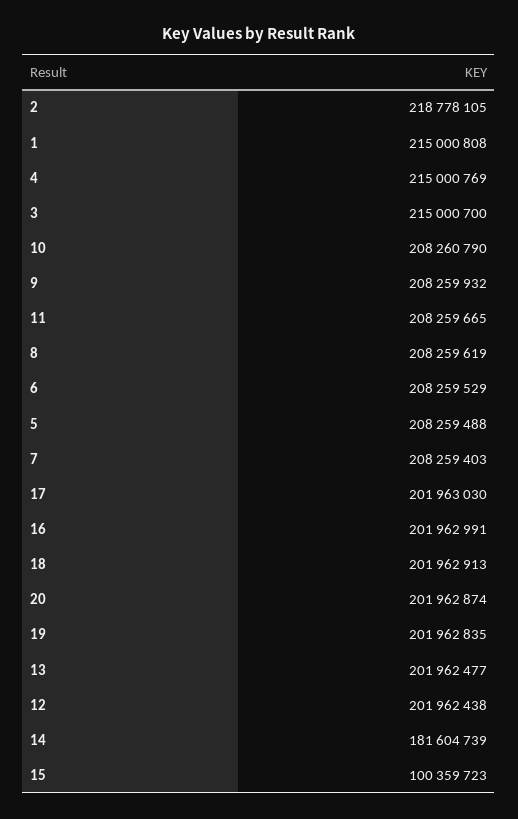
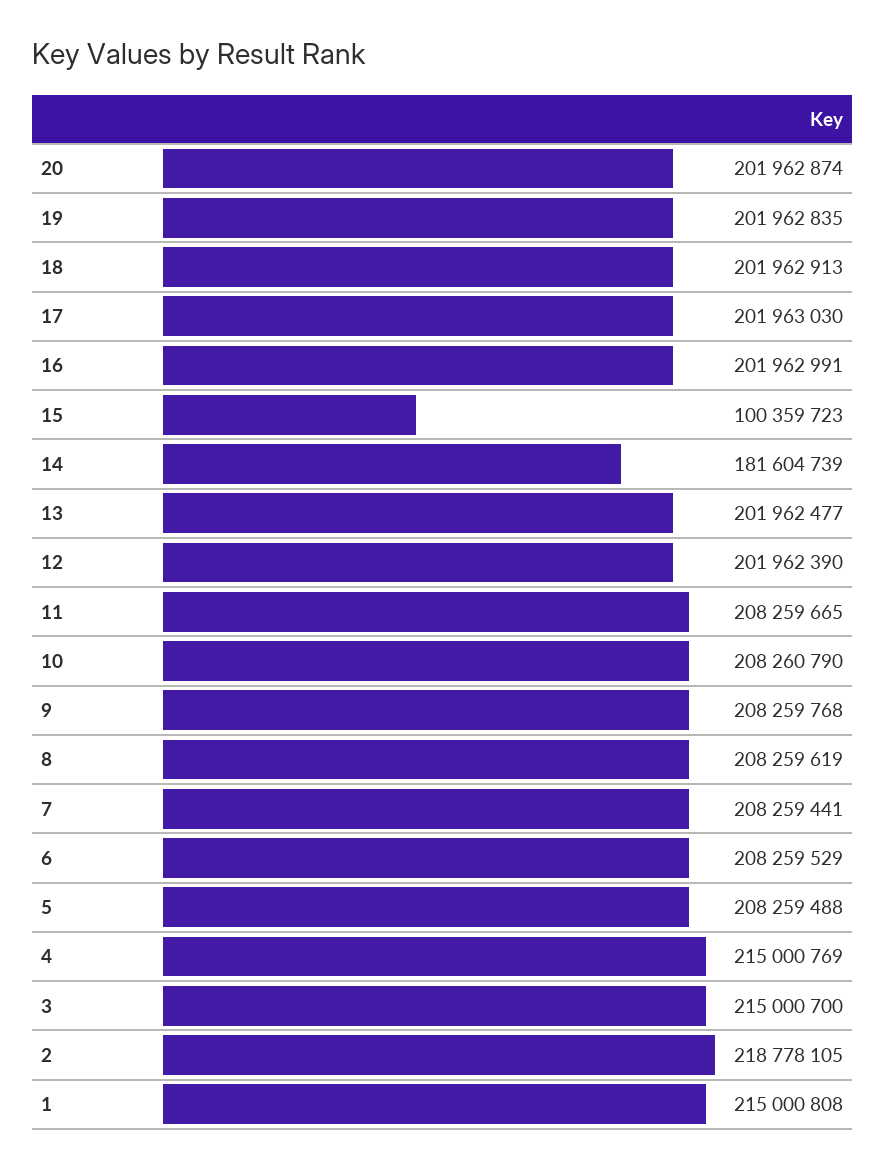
9: 208259932 -> 208259768
7: 208259403 -> 208259441
12: 201962438 -> 201962390

